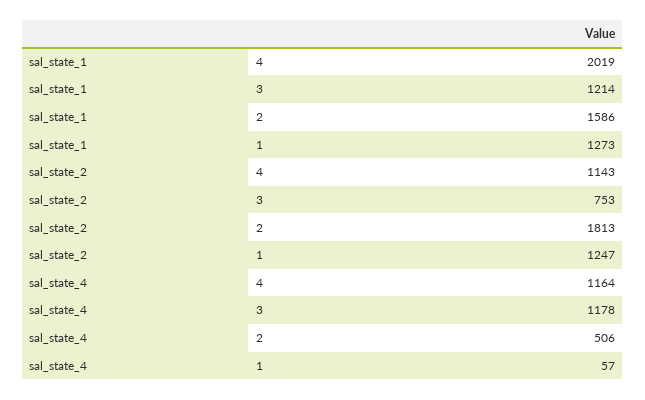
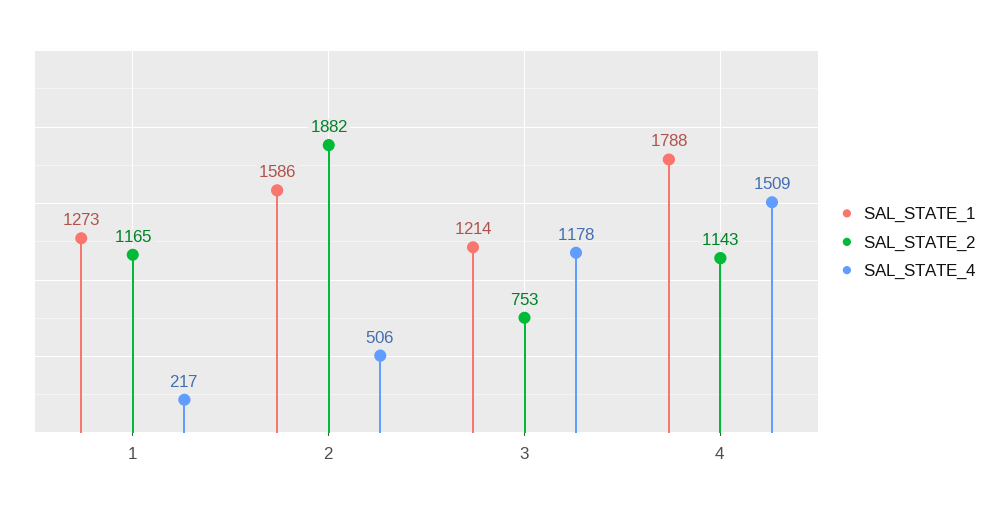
sal_state_1, 4: 2019 -> 1788
sal_state_2, 2: 1813 -> 1882
sal_state_2, 1: 1247 -> 1165
sal_state_4, 4: 1164 -> 1509
sal_state_4, 1: 57 -> 217

